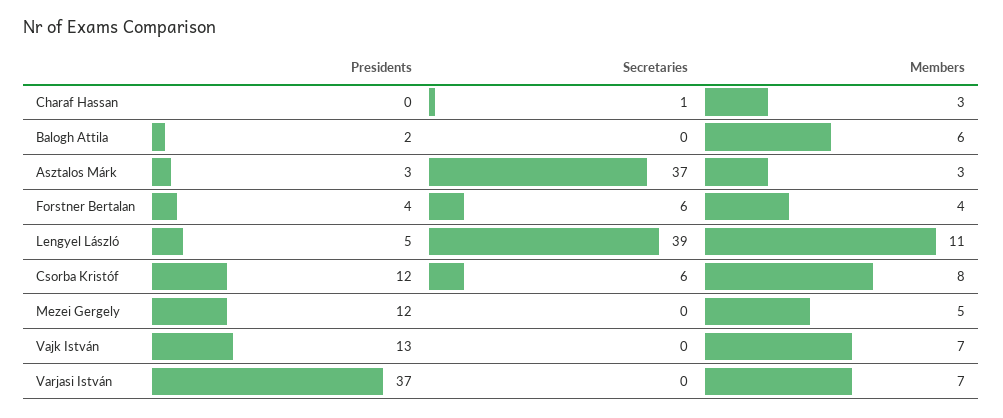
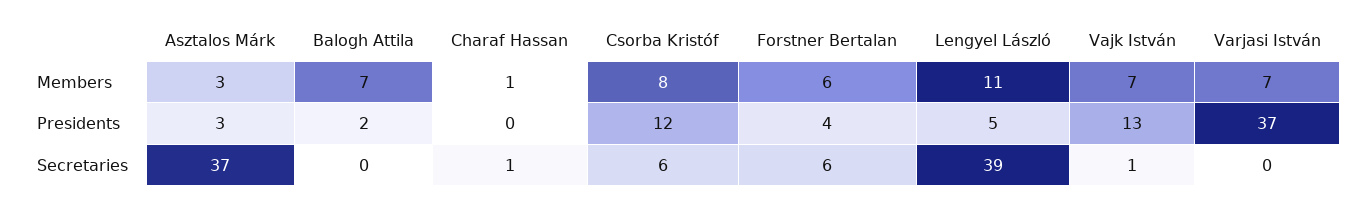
Members, Charaf Hassan: 3 -> 1
Members, Balogh Attila: 6 -> 7
Members, Forstner Bertalan: 4 -> 6
Presidents, Mezei Gergely: 12 -> none
Secretaries, Mezei Gergely: 0 -> none
Members, Mezei Gergely: 5 -> none
Secretaries, Vajk István: 0 -> 1

